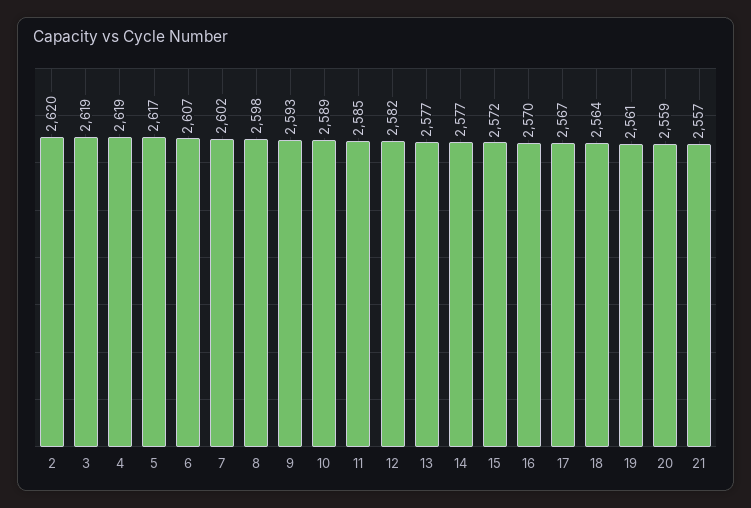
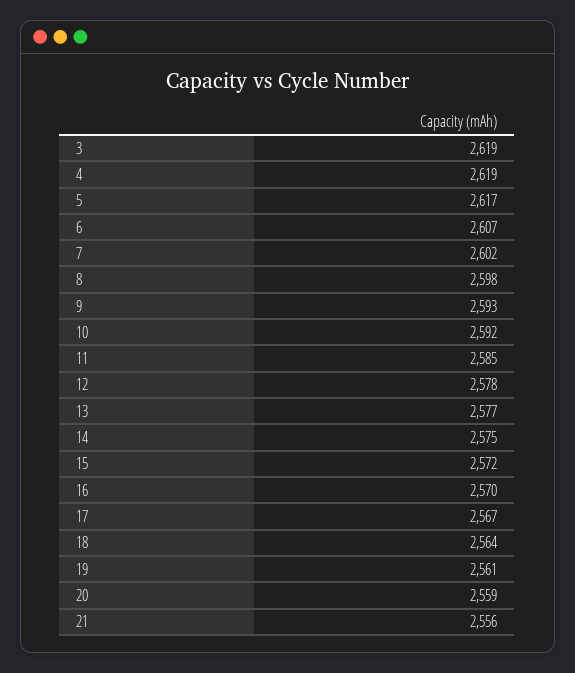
2: 2620 -> none
10: 2589 -> 2592
12: 2582 -> 2578
14: 2577 -> 2575
21: 2557 -> 2556

